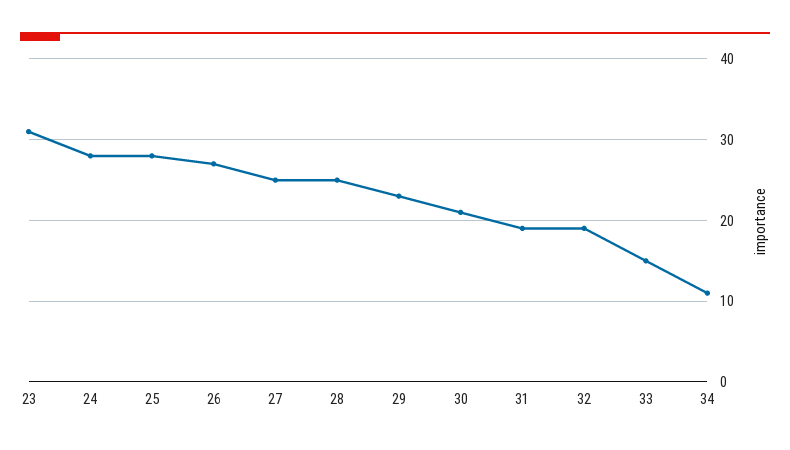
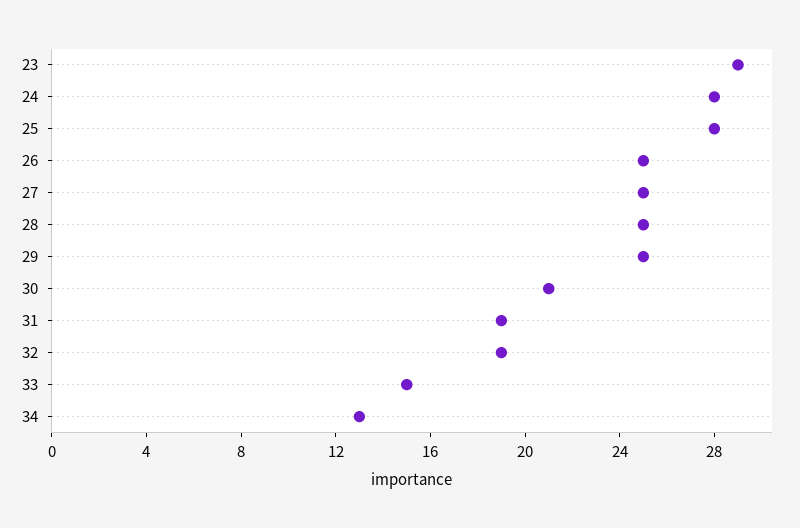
23: 31 -> 29
26: 27 -> 25
29: 23 -> 25
34: 11 -> 13

